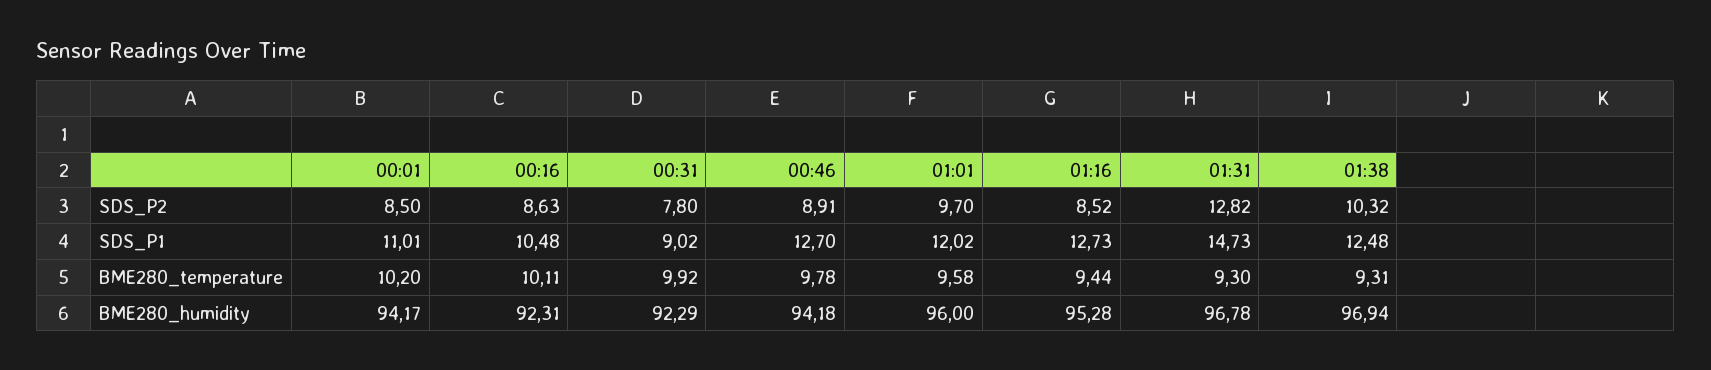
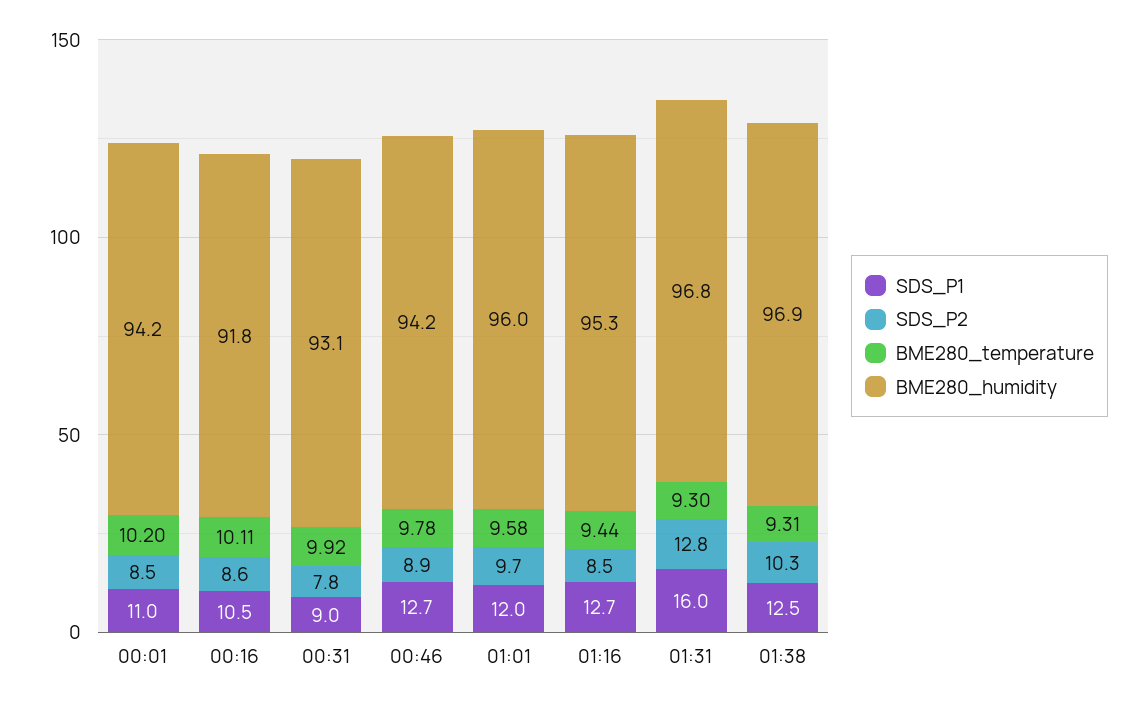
SDS_P1, 01:31: 14.73 -> 16
BME280_humidity, 00:16: 92.31 -> 91.8
BME280_humidity, 00:31: 92.29 -> 93.1

